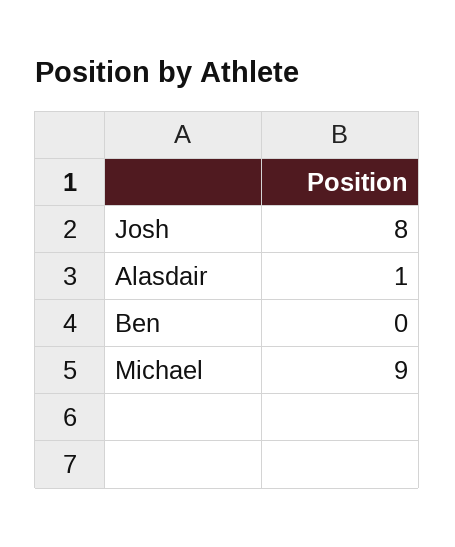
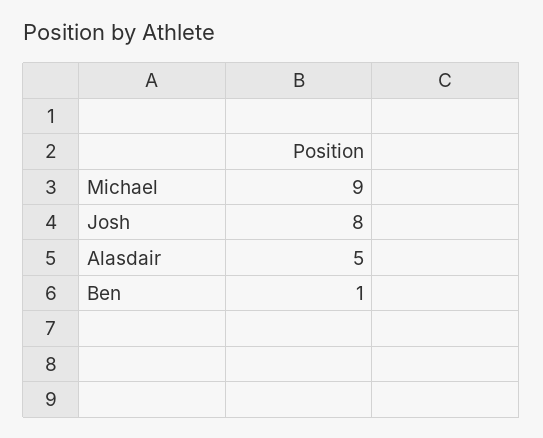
Alasdair: 1 -> 5
Ben: 0 -> 1

